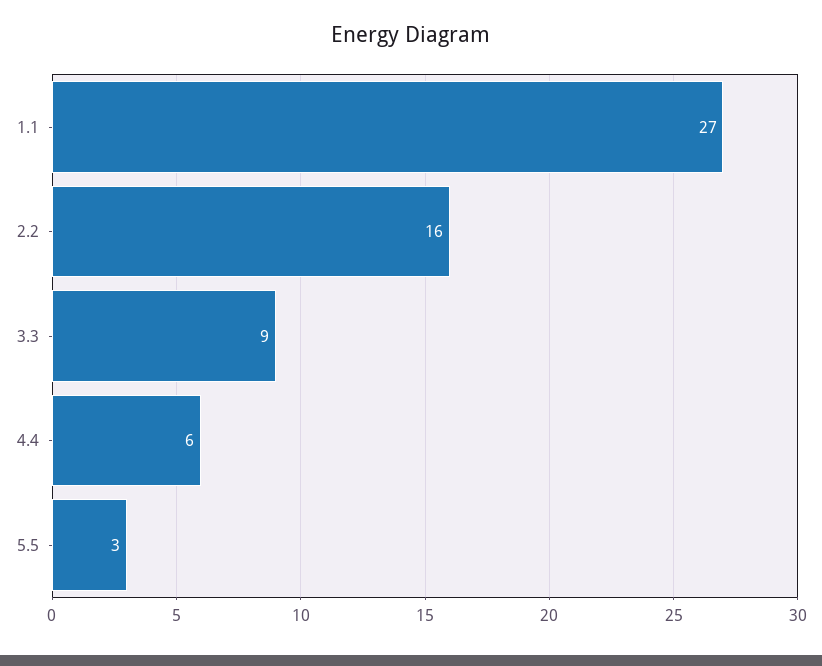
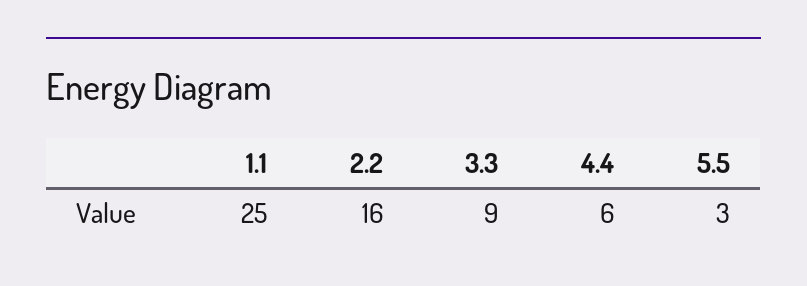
1.1: 27 -> 25

